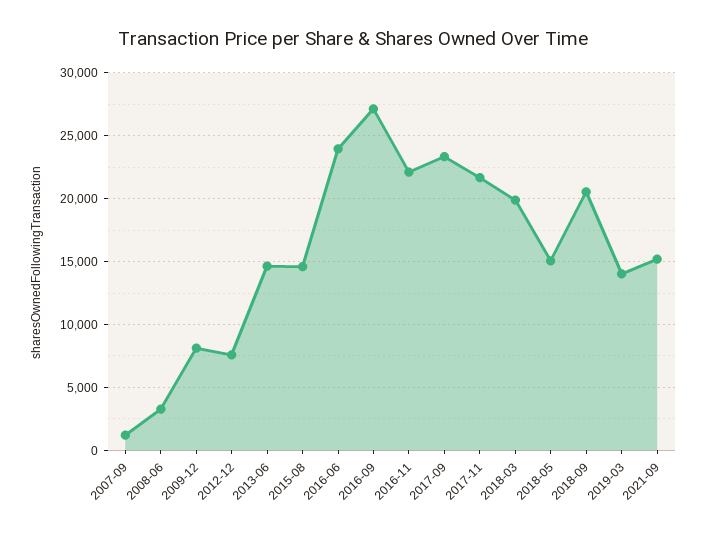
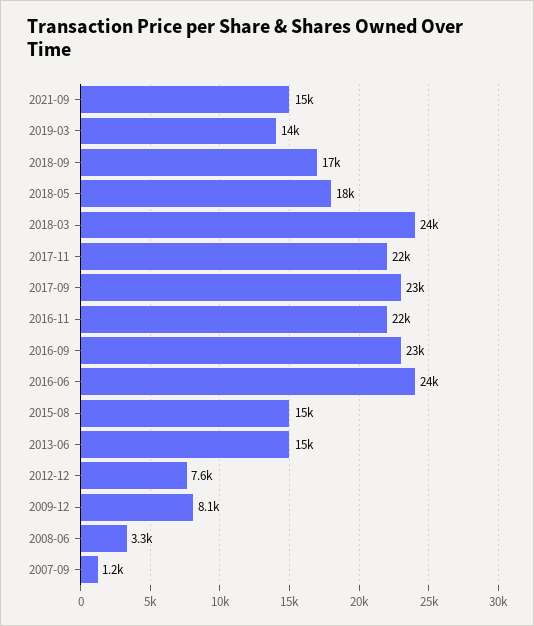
2016-09: 27000 -> 23000
2018-03: 20000 -> 24000
2018-05: 15000 -> 18000
2018-09: 20500 -> 17000

